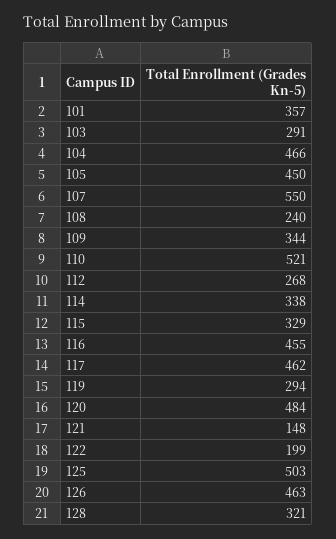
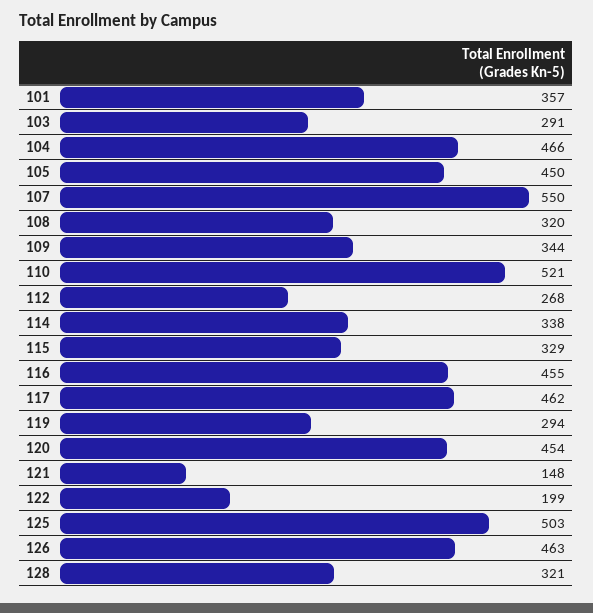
108: 240 -> 320
120: 484 -> 454

